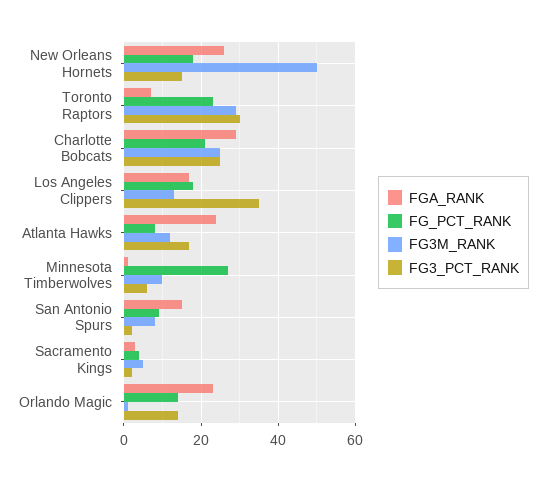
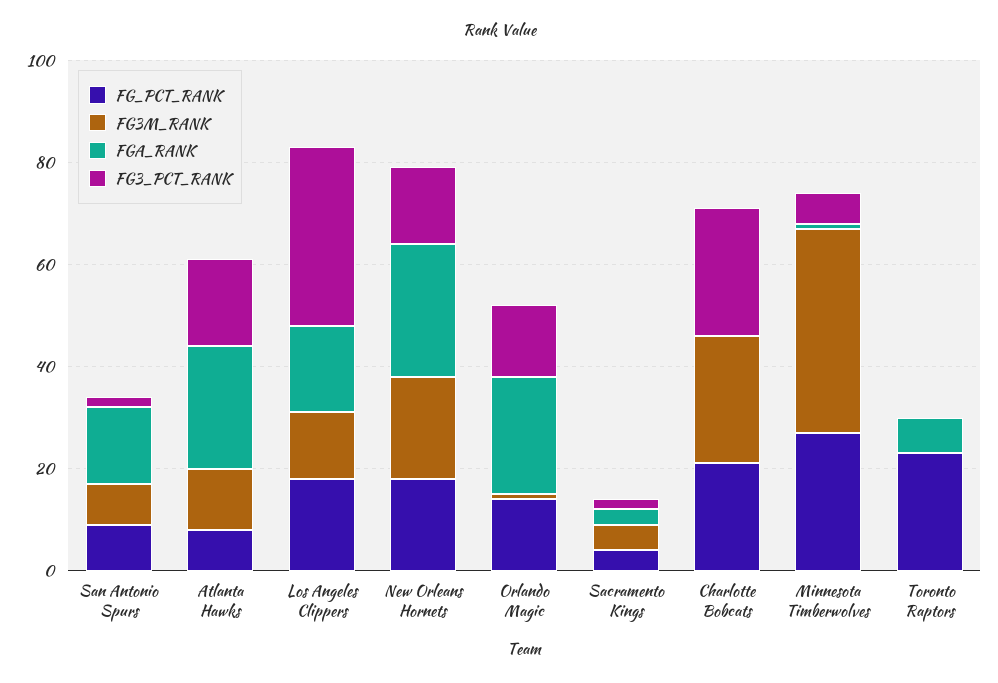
FG3M_RANK, New Orleans Hornets: 50 -> 20
FG3M_RANK, Toronto Raptors: 30 -> 0
FG3_PCT_RANK, Toronto Raptors: 30 -> 0
FGA_RANK, Charlotte Bobcats: 30 -> 0
FG3M_RANK, Minnesota Timberwolves: 10 -> 40

